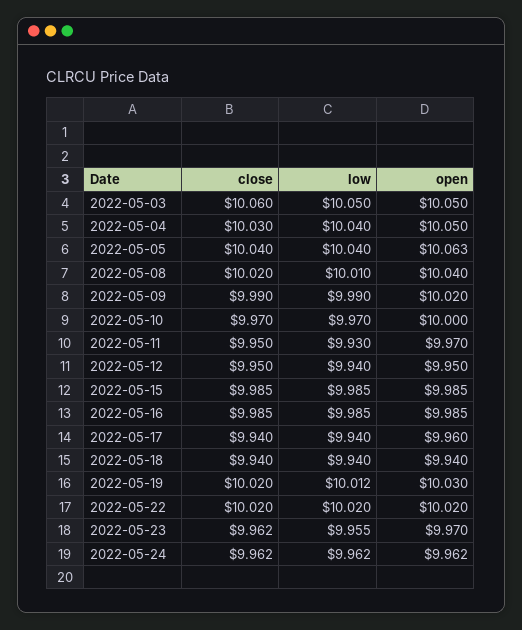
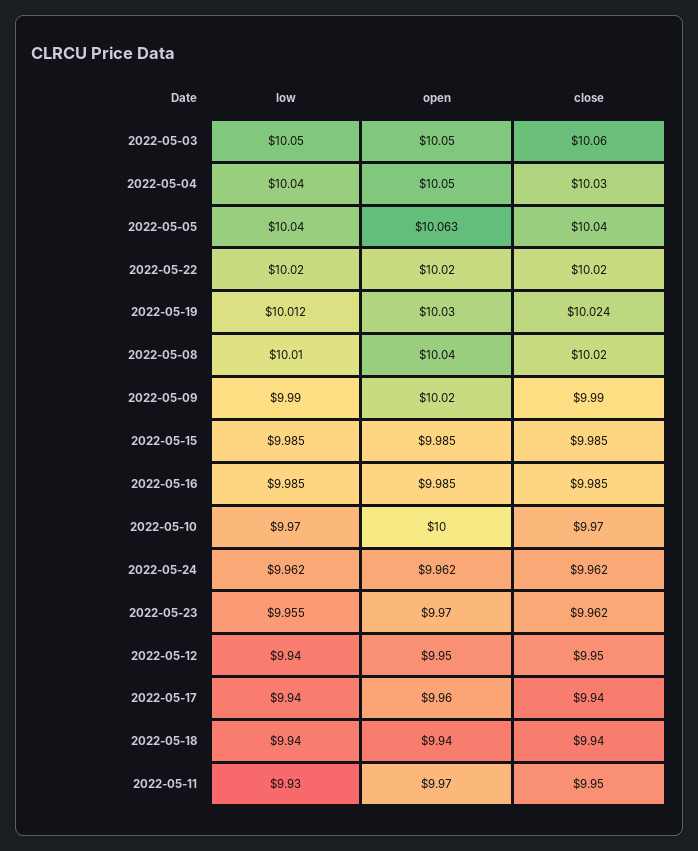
close, 2022-05-19: 10.02 -> 10.024

